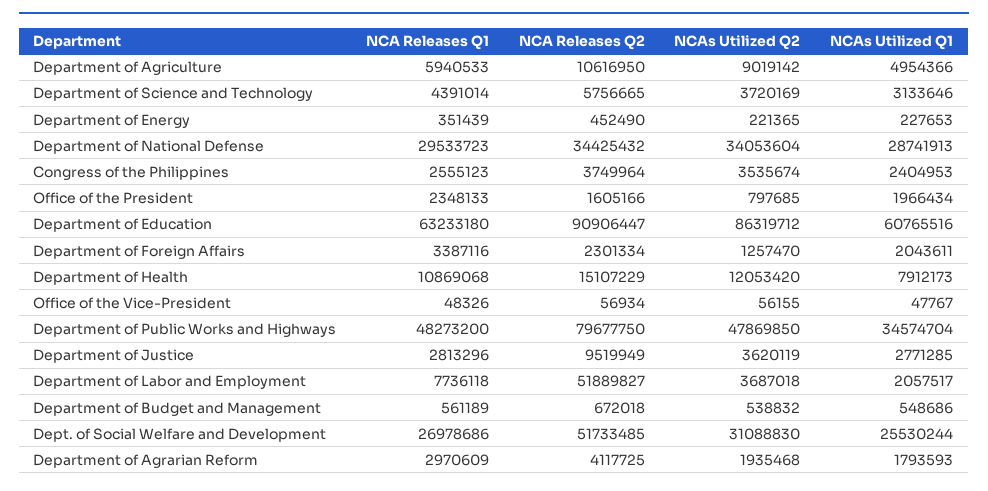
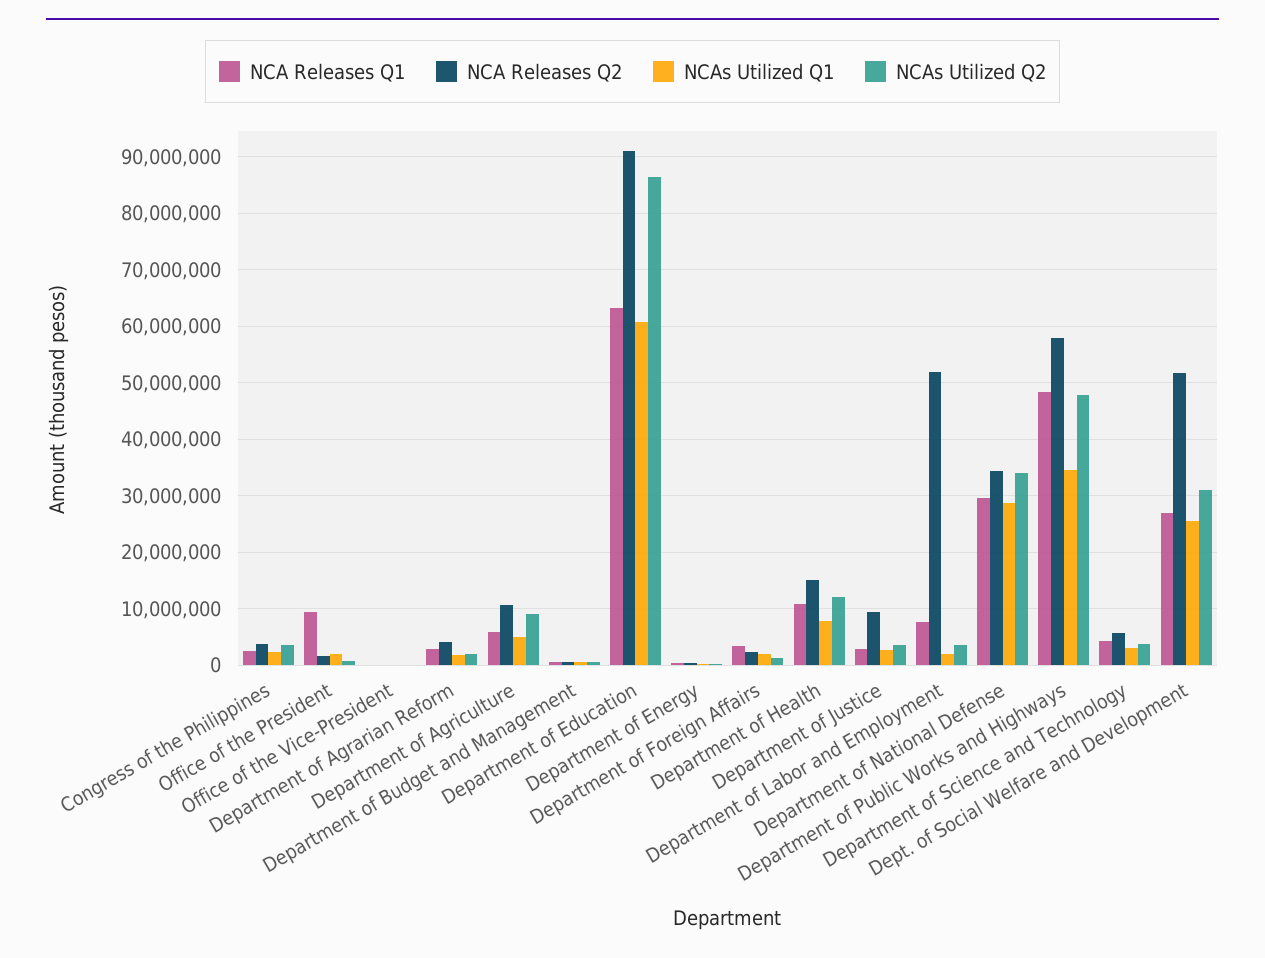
NCA Releases Q1, Office of the President: 2348133 -> 10000000
NCA Releases Q2, Department of Public Works and Highways: 79677750 -> 58000000

